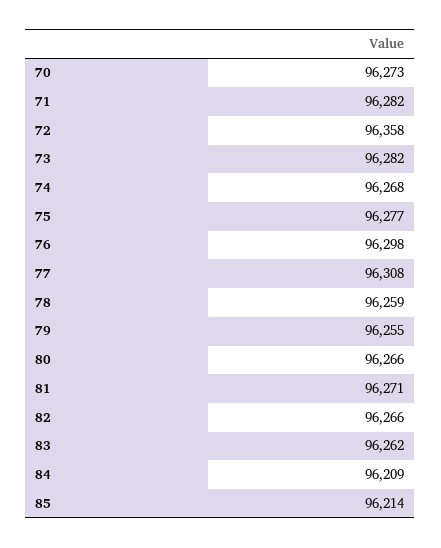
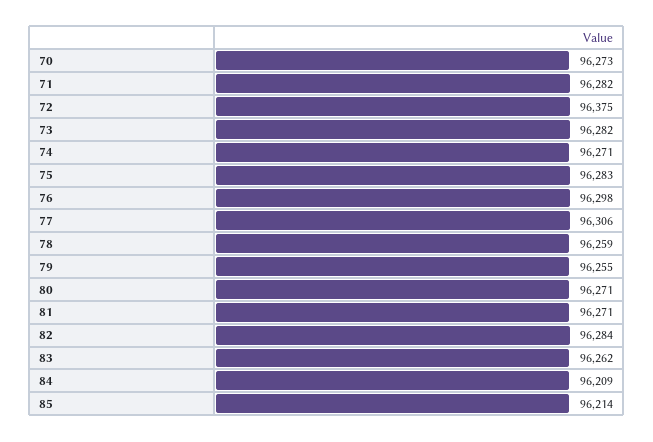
72: 96358 -> 96375
74: 96268 -> 96271
75: 96277 -> 96283
77: 96308 -> 96306
80: 96266 -> 96271
82: 96266 -> 96284

